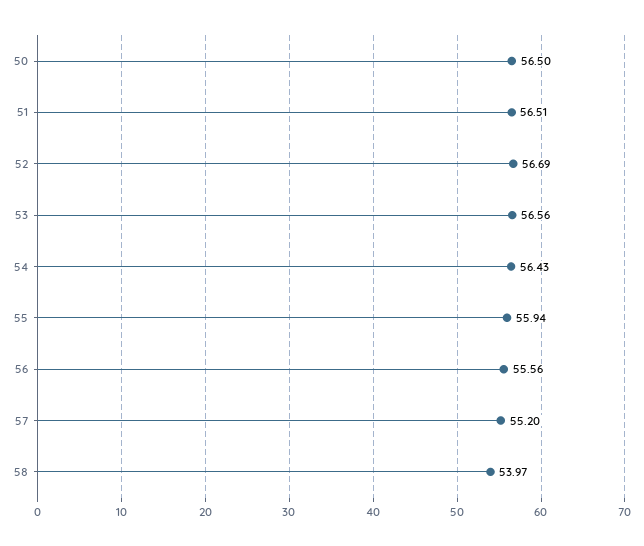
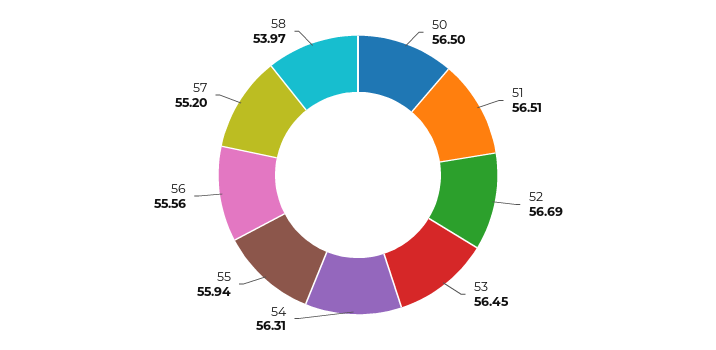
53: 56.56 -> 56.45
54: 56.43 -> 56.31

